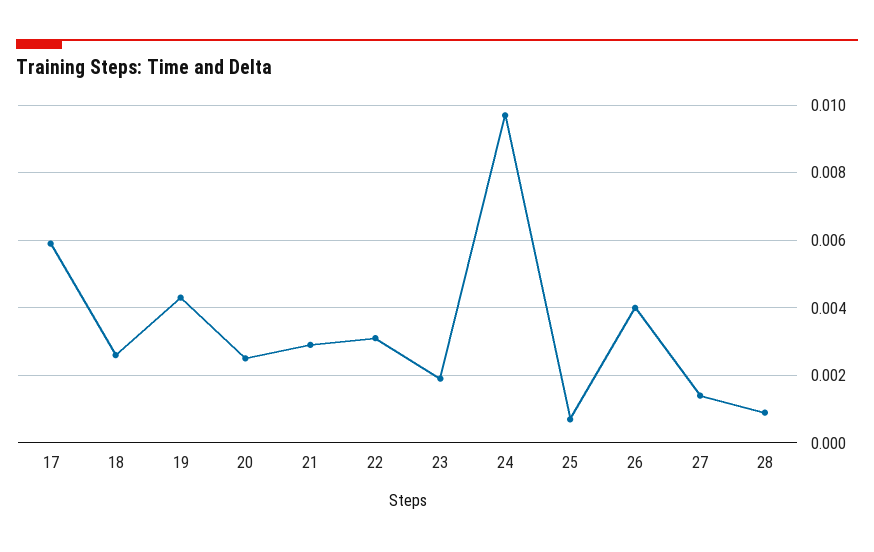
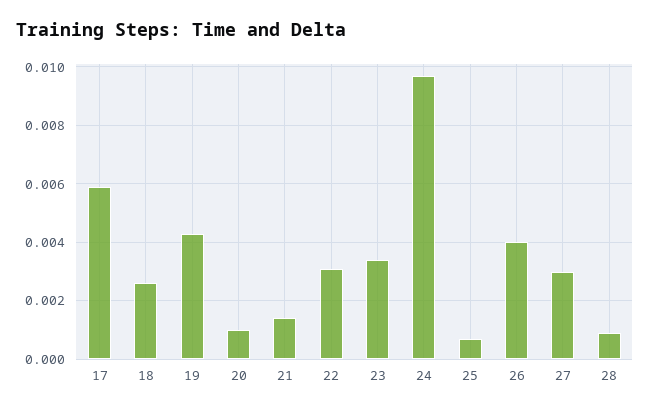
20: 0.0025 -> 0.001
21: 0.003 -> 0.0015
23: 0.002 -> 0.0035
27: 0.0015 -> 0.003

